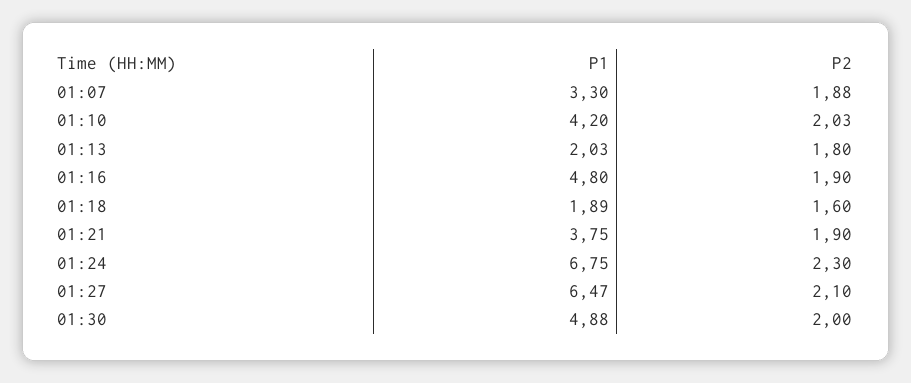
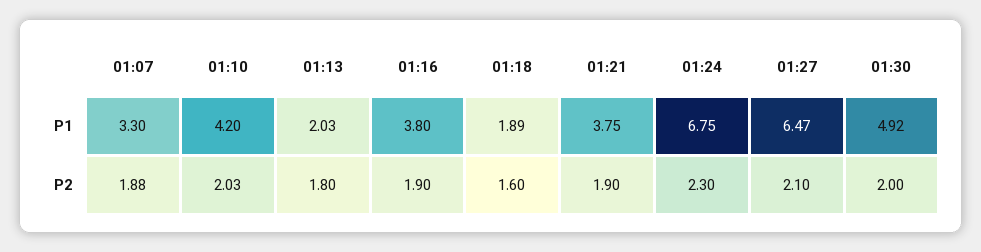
P1, 01:16: 4.8 -> 3.8
P1, 01:30: 4.88 -> 4.92

